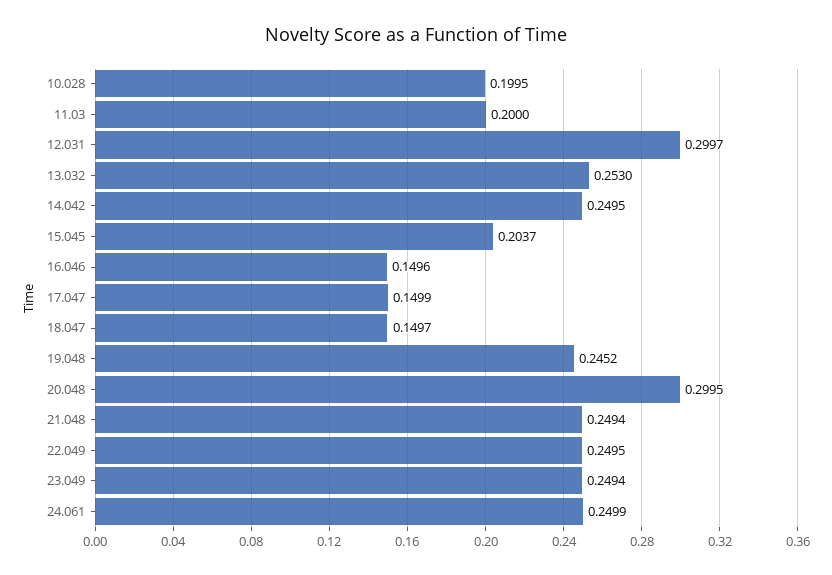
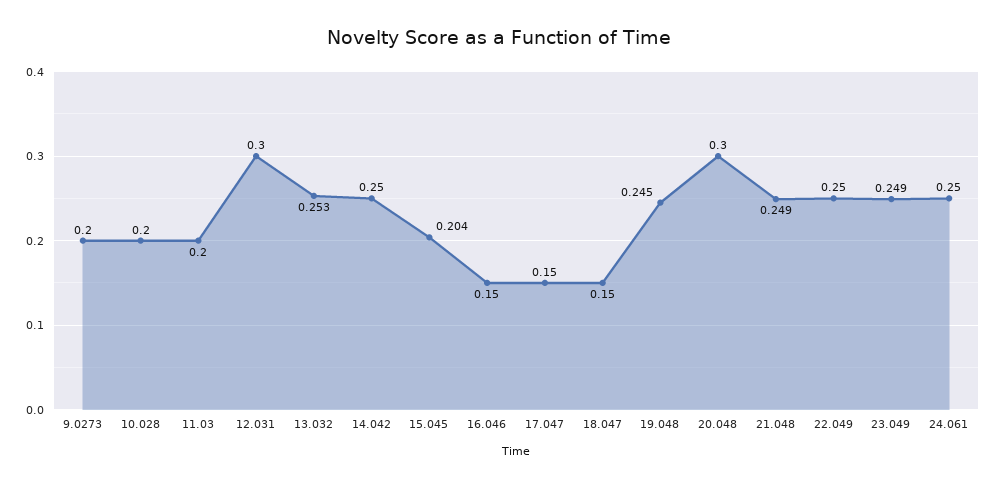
9.0273: none -> 0.2

